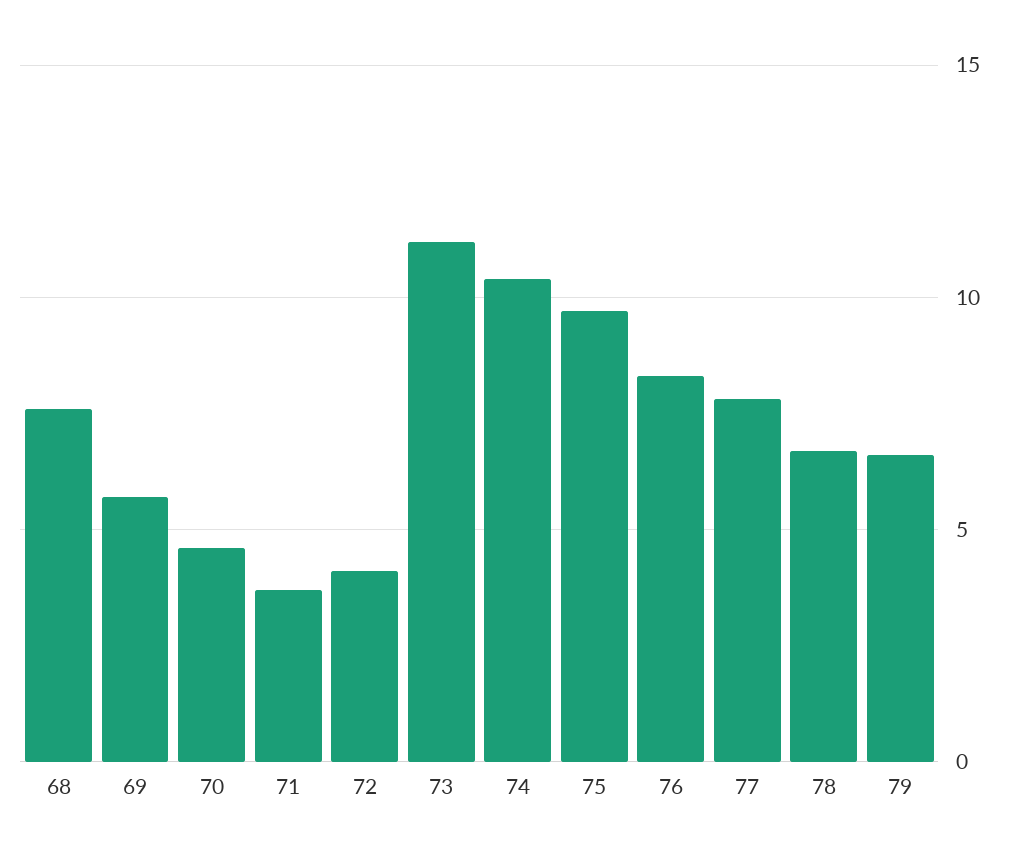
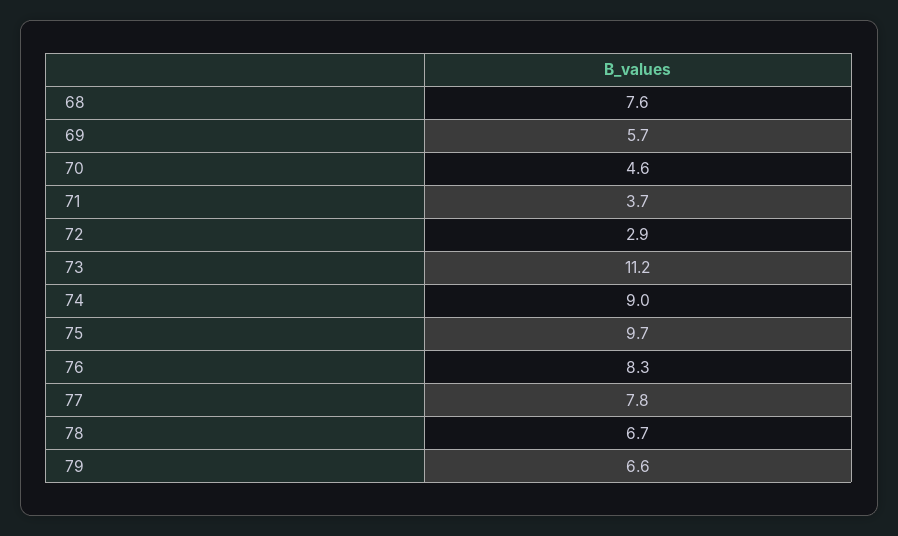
72: 4 -> 2.9
74: 10.5 -> 9

